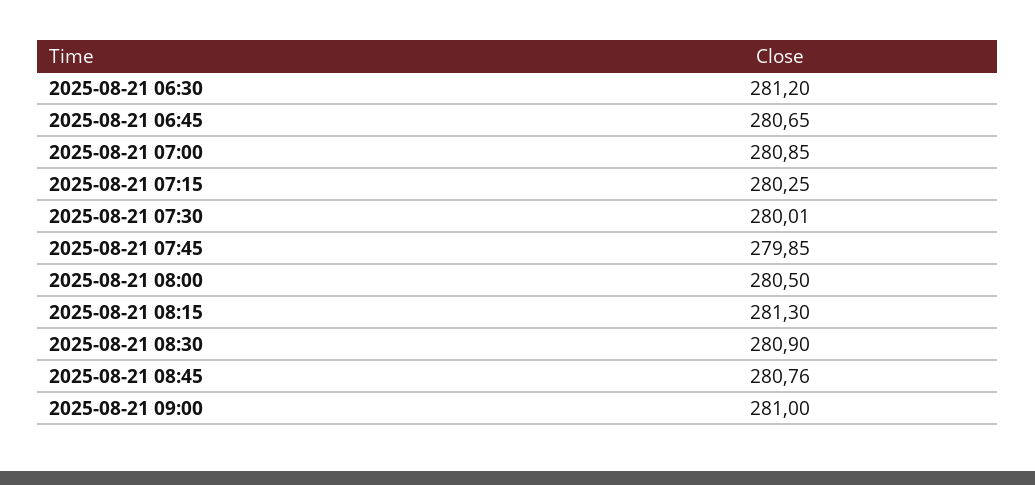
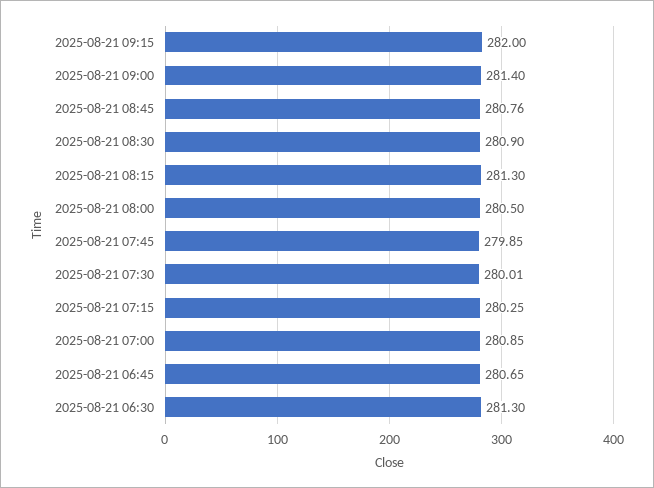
2025-08-21 06:30: 281.2 -> 281.3
2025-08-21 09:00: 281 -> 281.4
2025-08-21 09:15: none -> 282

